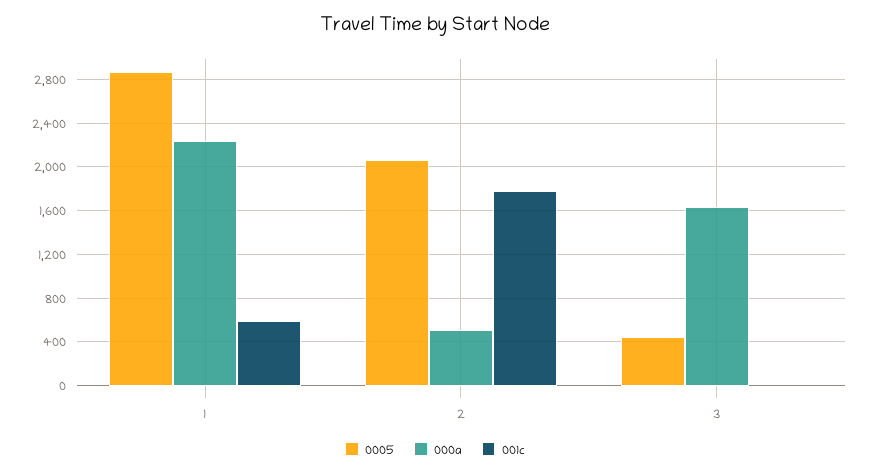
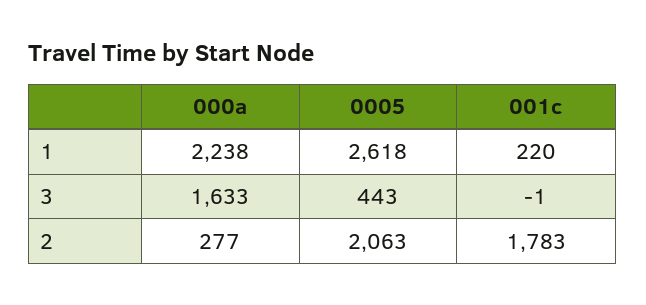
0005, 1: 2900 -> 2618
001c, 1: 600 -> 220
000a, 2: 500 -> 277

